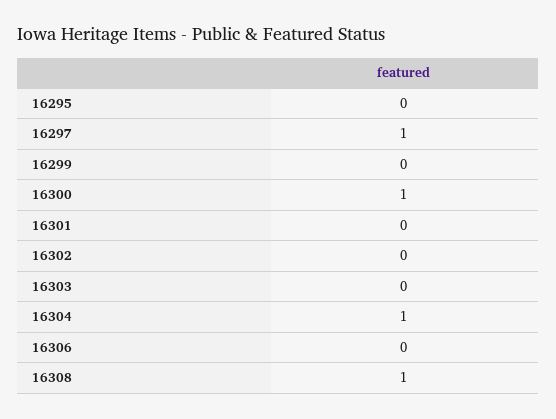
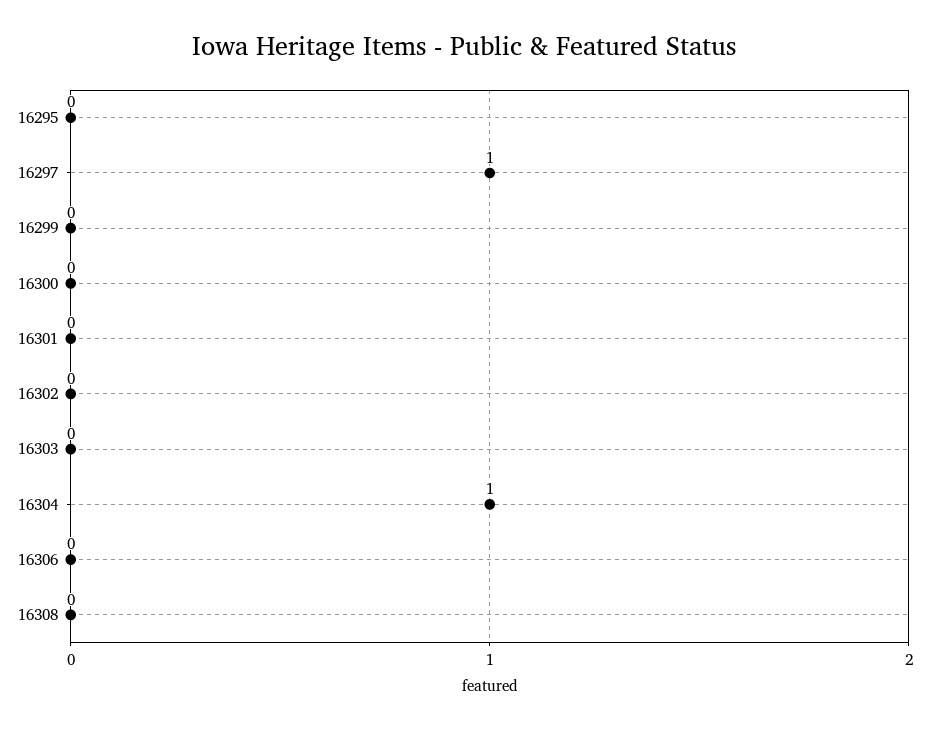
16300: 1 -> 0
16308: 1 -> 0

